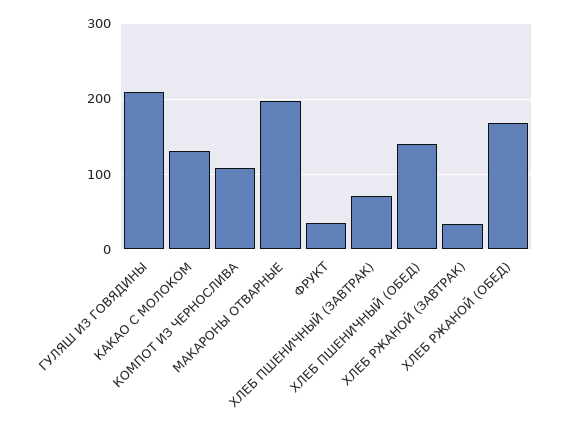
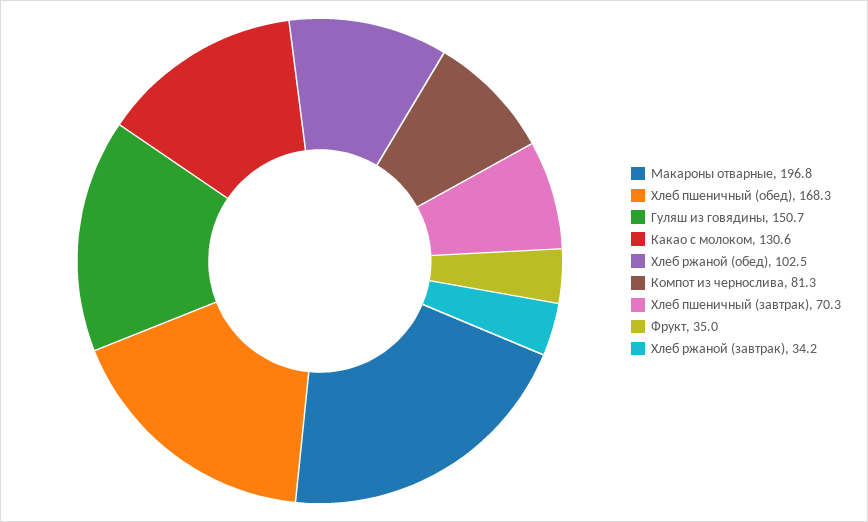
ГУЛЯШ ИЗ ГОВЯДИНЫ: 210 -> 150.7
КОМПОТ ИЗ ЧЕРНОСЛИВА: 110 -> 81.3
ХЛЕБ ПШЕНИЧНЫЙ (ОБЕД): 140 -> 168.3
ХЛЕБ РЖАНОЙ (ОБЕД): 170 -> 102.5

